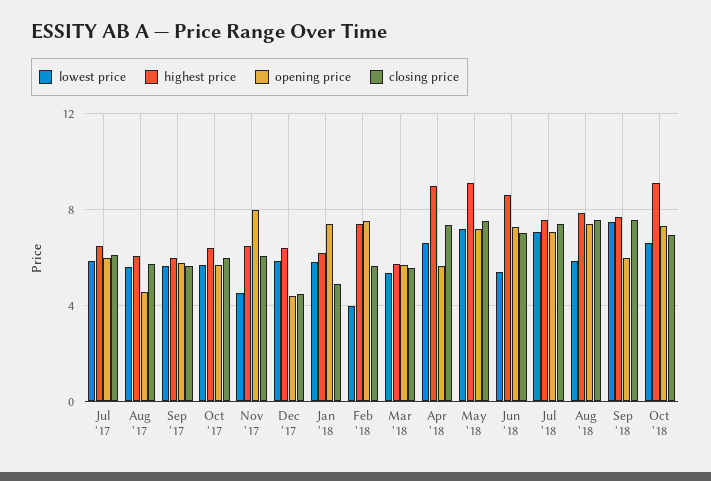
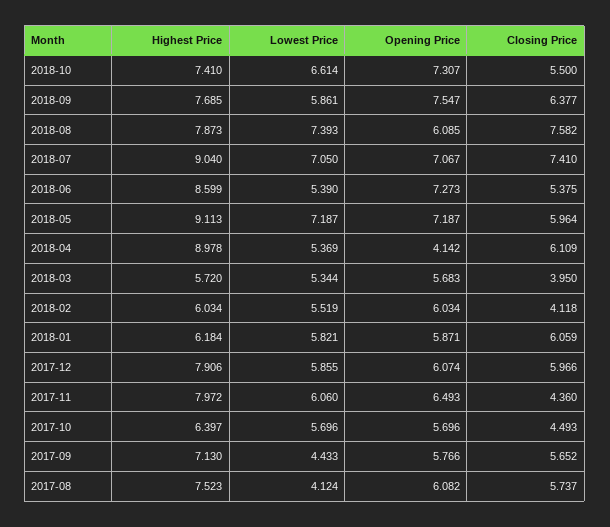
lowest price, Jul '17: 6 -> none
highest price, Jul '17: 6.5 -> none
opening price, Jul '17: 6 -> none
closing price, Jul '17: 6 -> none
lowest price, Aug '17: 5.5 -> 4.124
highest price, Aug '17: 6 -> 7.523
opening price, Aug '17: 4.5 -> 6.082
lowest price, Sep '17: 5.5 -> 4.433
highest price, Sep '17: 6 -> 7.13
closing price, Oct '17: 6 -> 4.493
lowest price, Nov '17: 4.5 -> 6.06
highest price, Nov '17: 6.5 -> 7.972
opening price, Nov '17: 8 -> 6.493
closing price, Nov '17: 6 -> 4.36
highest price, Dec '17: 6.5 -> 7.906
opening price, Dec '17: 4.5 -> 6.074
closing price, Dec '17: 4.5 -> 5.966
opening price, Jan '18: 7.5 -> 5.871
closing price, Jan '18: 5 -> 6.059
lowest price, Feb '18: 4 -> 5.519
highest price, Feb '18: 7.5 -> 6.034
opening price, Feb '18: 7.5 -> 6.034
closing price, Feb '18: 5.5 -> 4.118
closing price, Mar '18: 5.5 -> 3.95
lowest price, Apr '18: 6.5 -> 5.369
opening price, Apr '18: 5.5 -> 4.142
closing price, Apr '18: 7.5 -> 6.109
closing price, May '18: 7.5 -> 5.964
closing price, Jun '18: 7 -> 5.375
highest price, Jul '18: 7.5 -> 9.04
lowest price, Aug '18: 6 -> 7.393
opening price, Aug '18: 7.5 -> 6.085
lowest price, Sep '18: 7.5 -> 5.861
opening price, Sep '18: 6 -> 7.547
closing price, Sep '18: 7.5 -> 6.377
highest price, Oct '18: 9 -> 7.41
closing price, Oct '18: 7 -> 5.5

